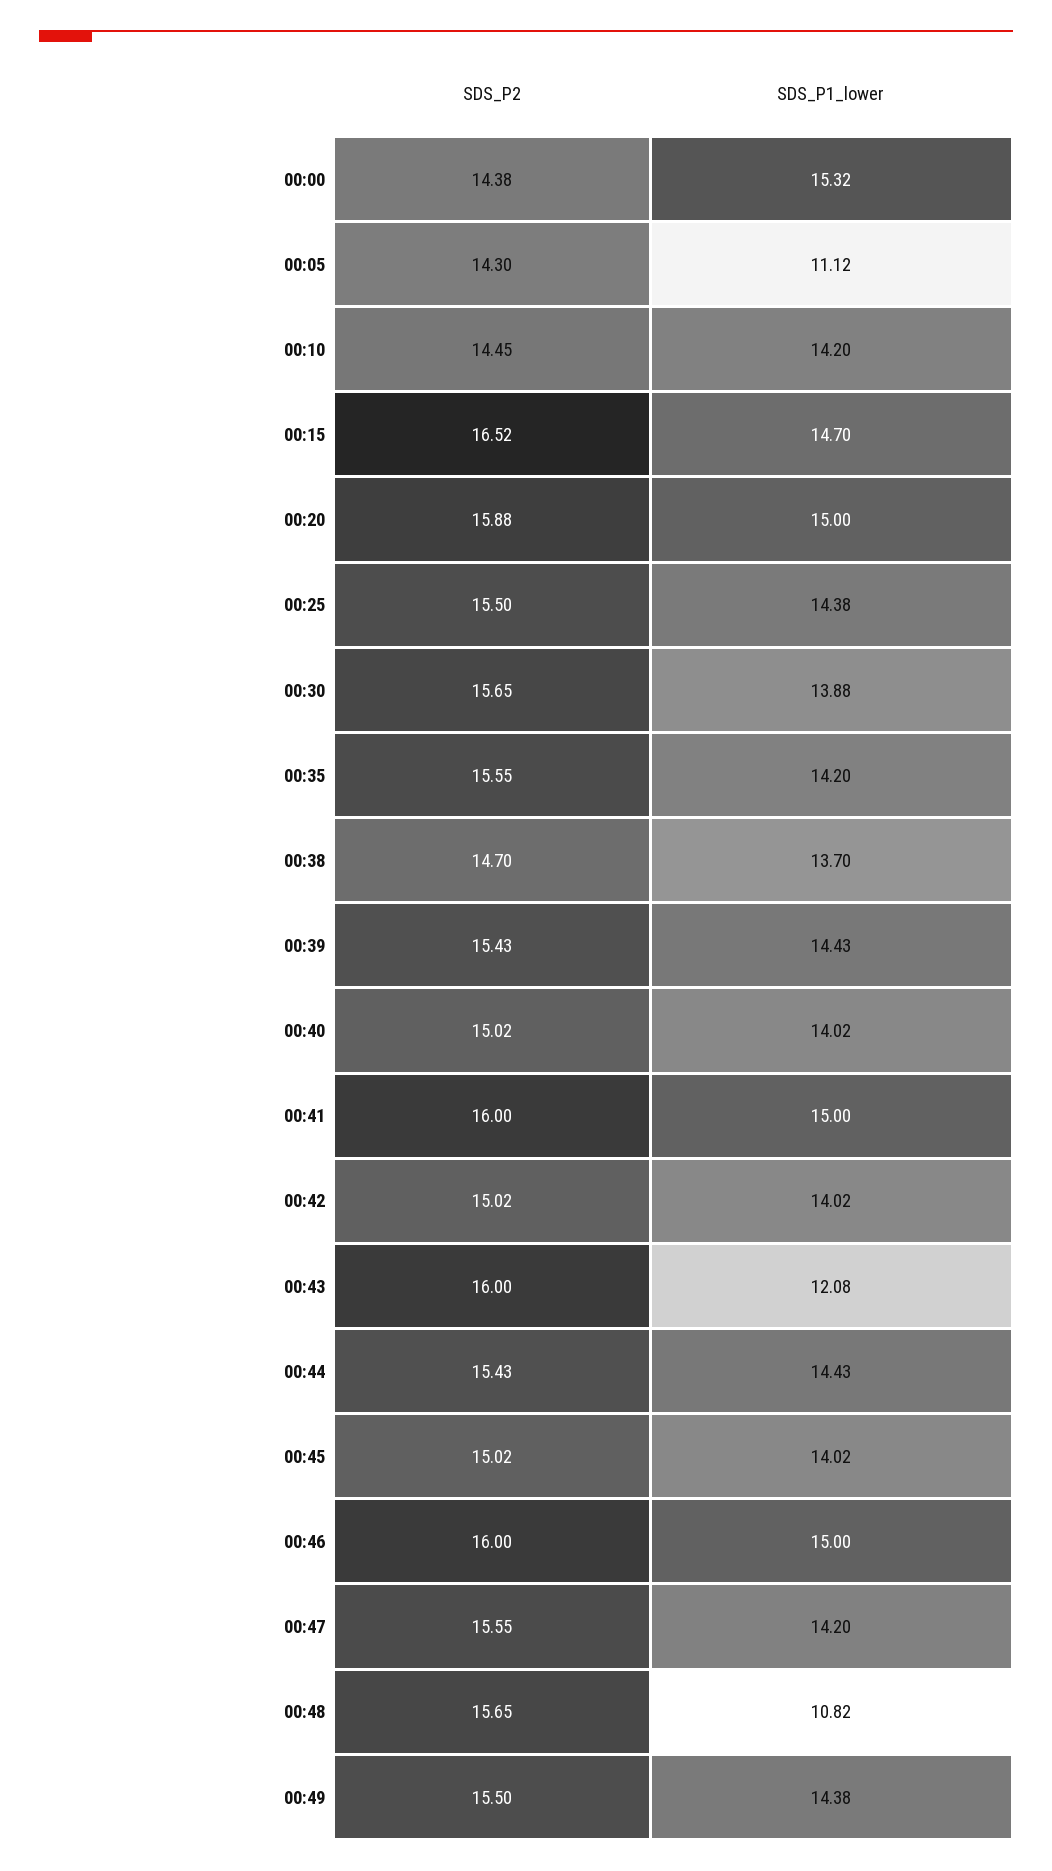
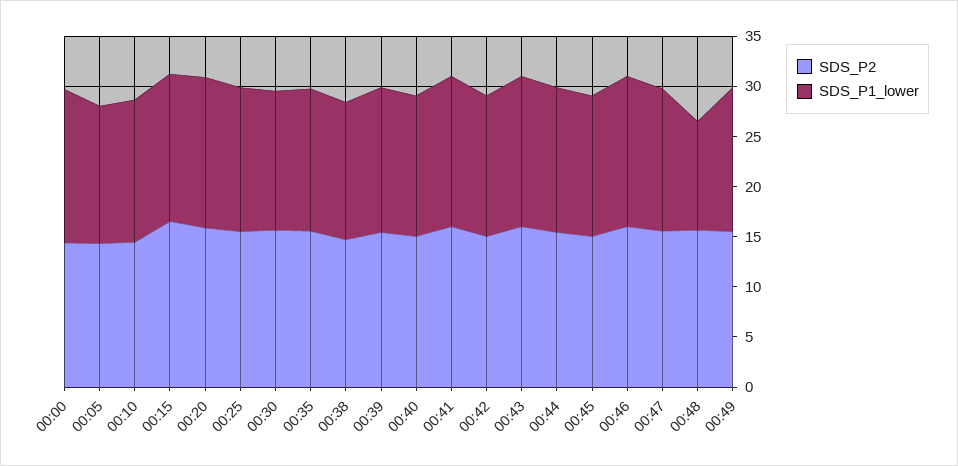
SDS_P1_lower, 00:05: 11.12 -> 14
SDS_P1_lower, 00:43: 12.08 -> 15

